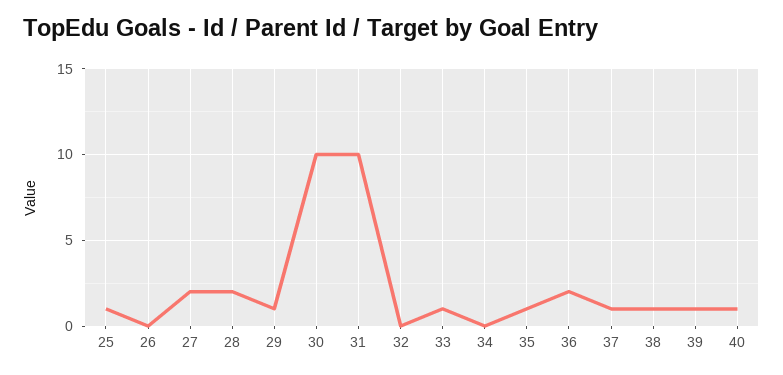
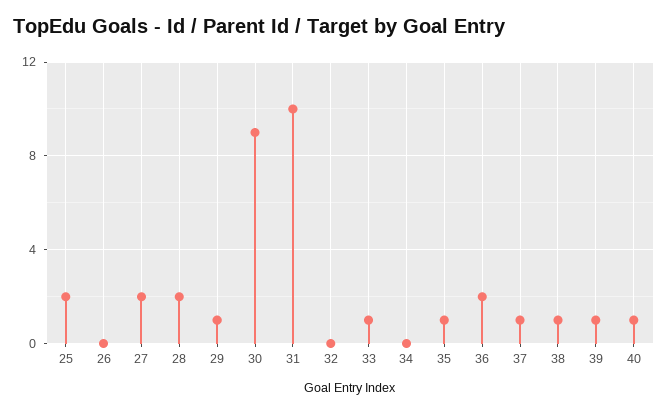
25: 1 -> 2
30: 10 -> 9

